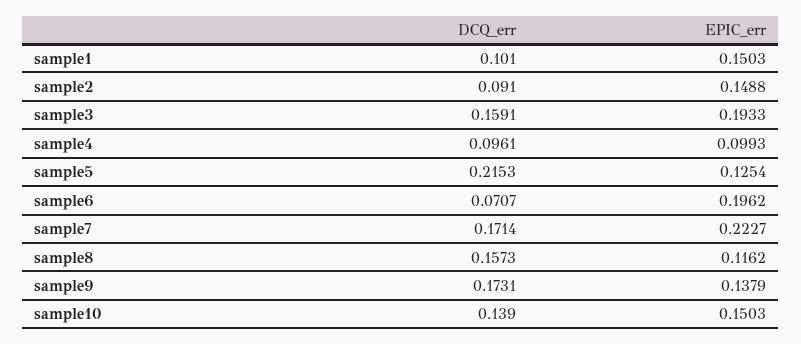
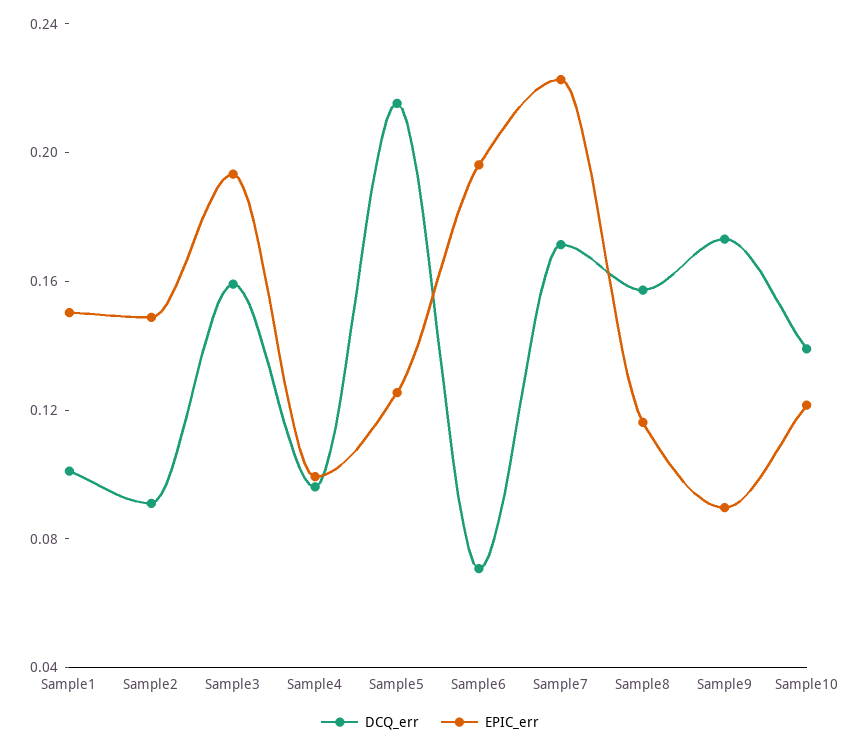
EPIC_err, sample9: 0.1379 -> 0.09
EPIC_err, sample10: 0.1503 -> 0.12

